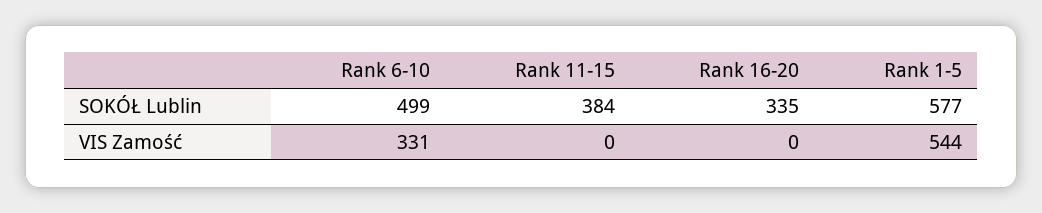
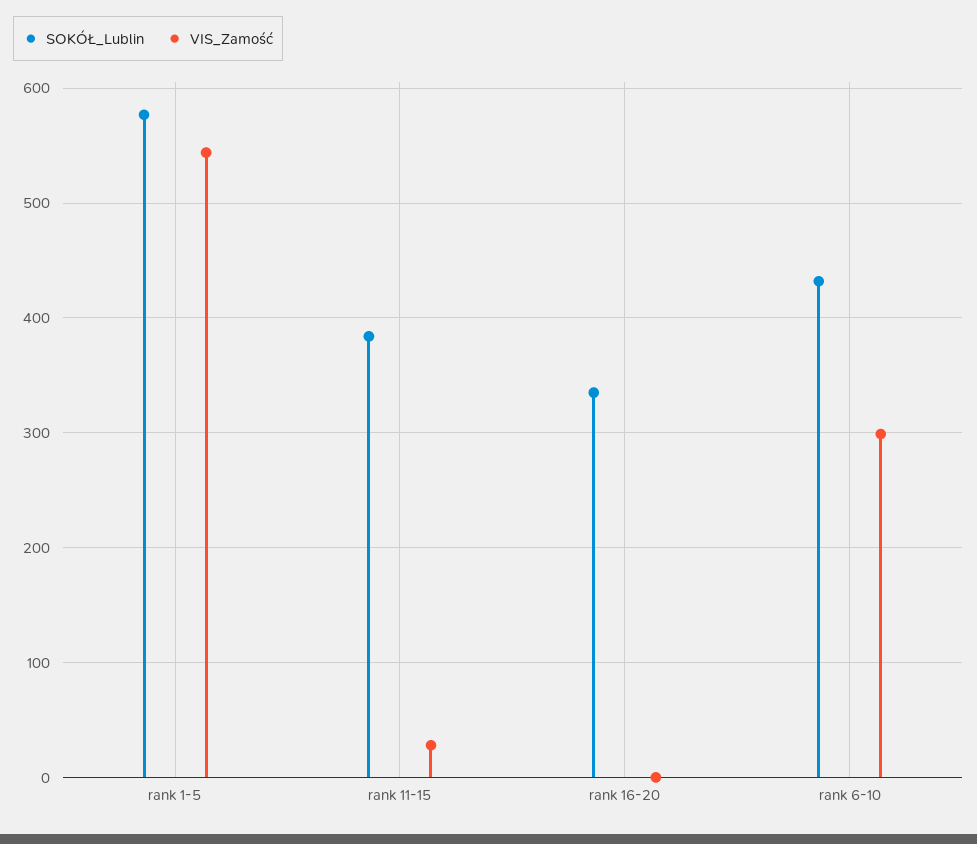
SOKÓŁ Lublin, Rank 6-10: 499 -> 430
VIS Zamość, Rank 6-10: 331 -> 300
VIS Zamość, Rank 11-15: 0 -> 30

